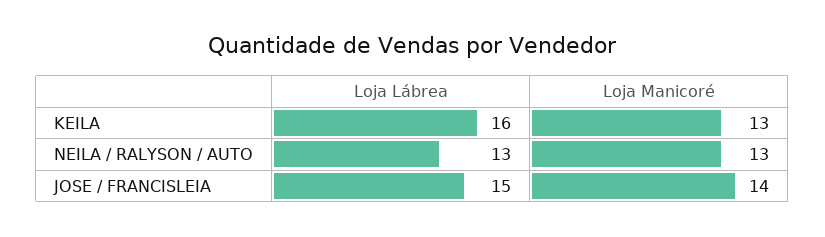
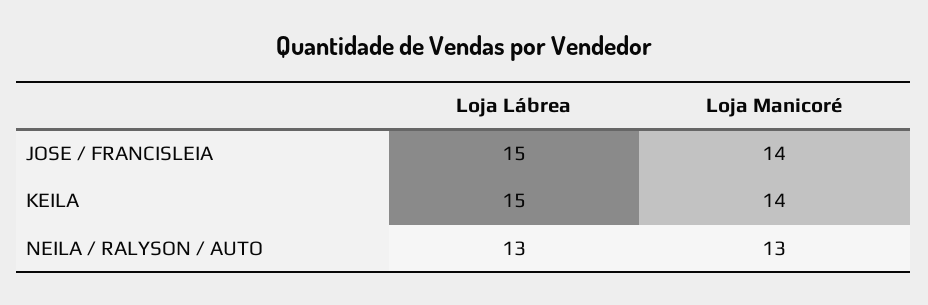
Loja Lábrea, KEILA: 16 -> 15
Loja Manicoré, KEILA: 13 -> 14

